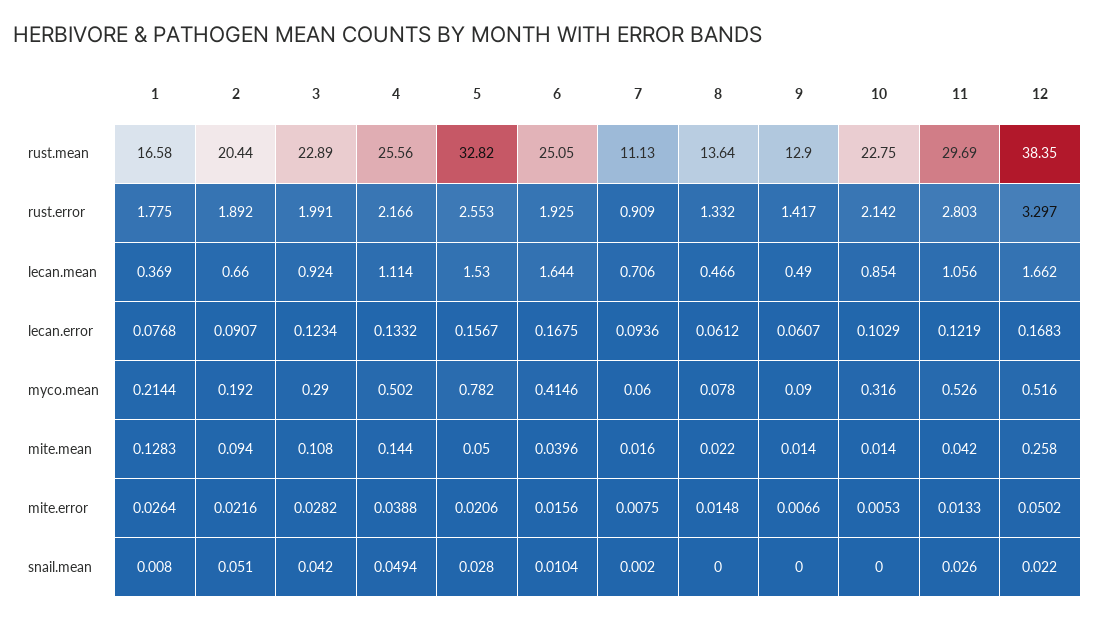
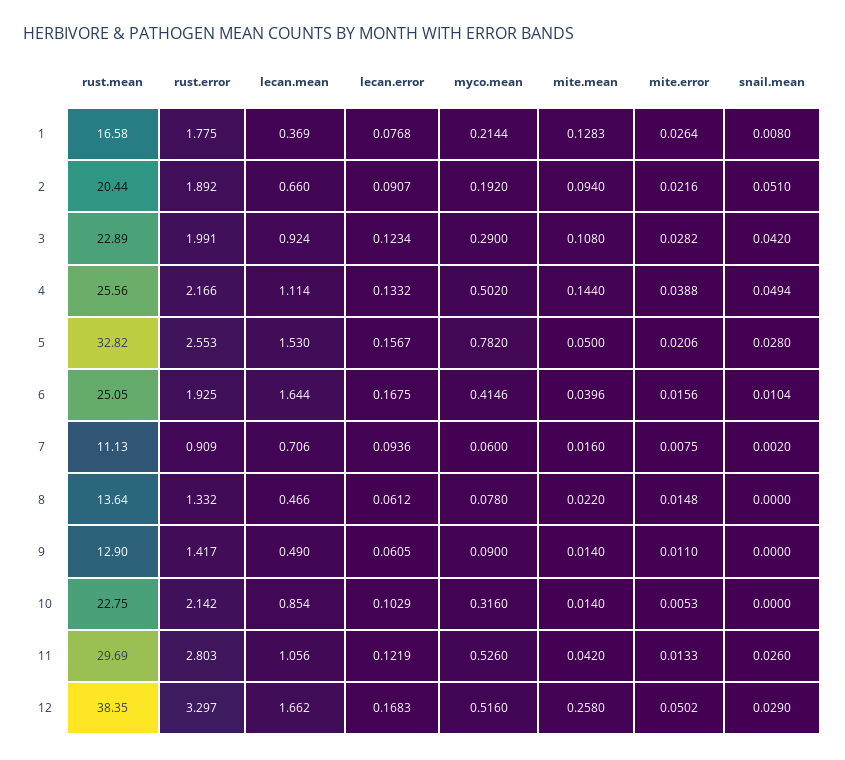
9, lecan.error: 0.0607 -> 0.0605
9, mite.error: 0.0066 -> 0.011
12, snail.mean: 0.022 -> 0.029

